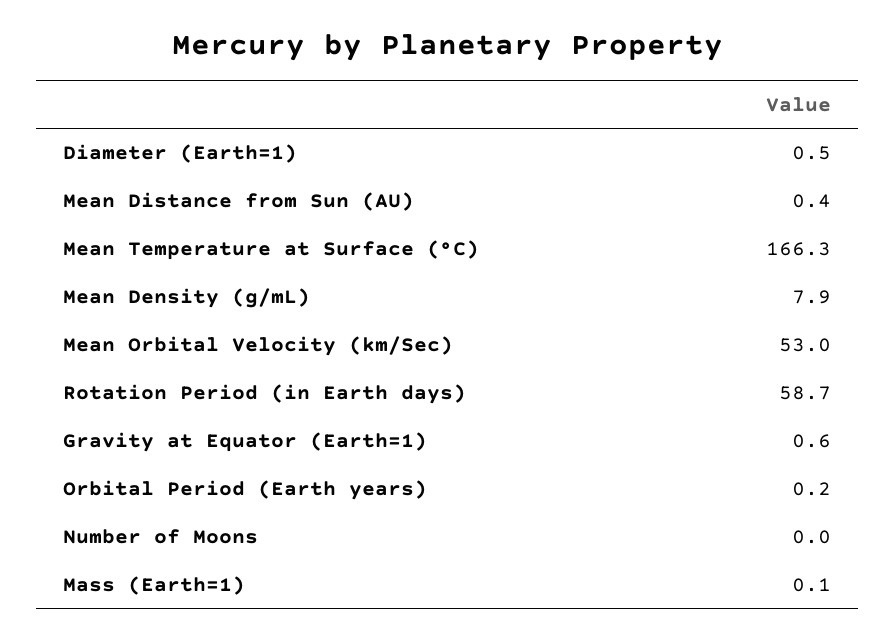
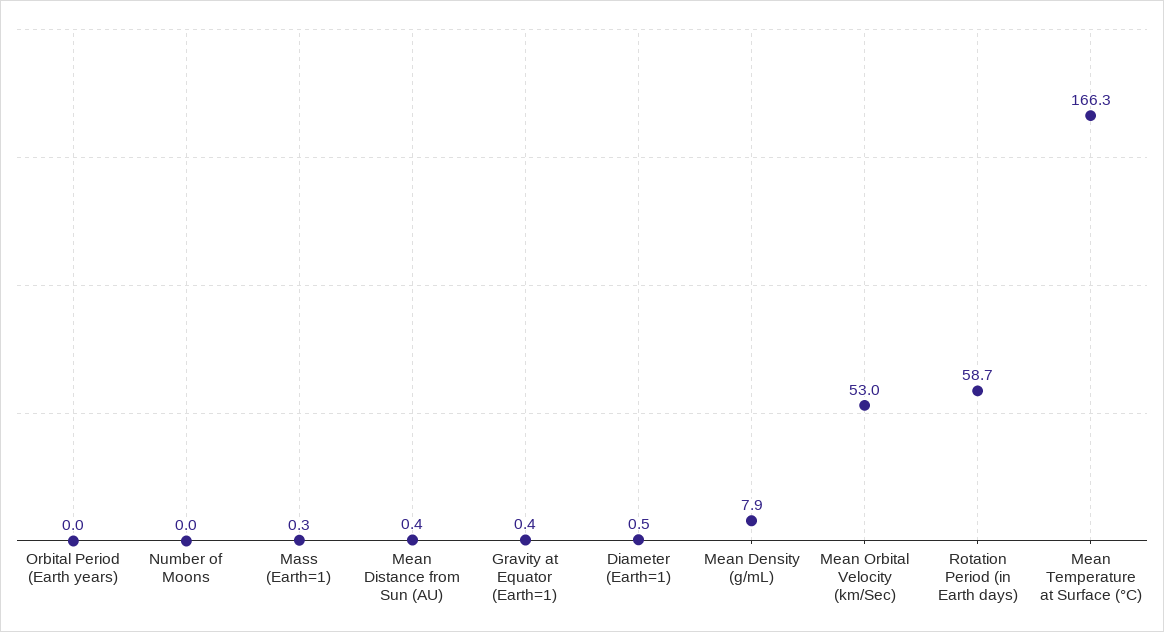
Gravity at Equator (Earth=1): 0.6 -> 0.4
Orbital Period (Earth years): 0.2 -> 0
Mass (Earth=1): 0.1 -> 0.3

